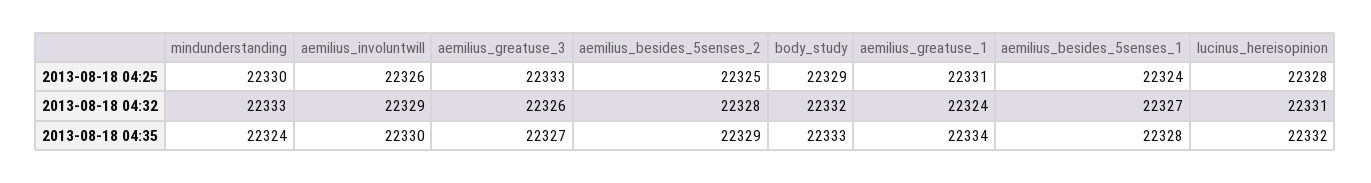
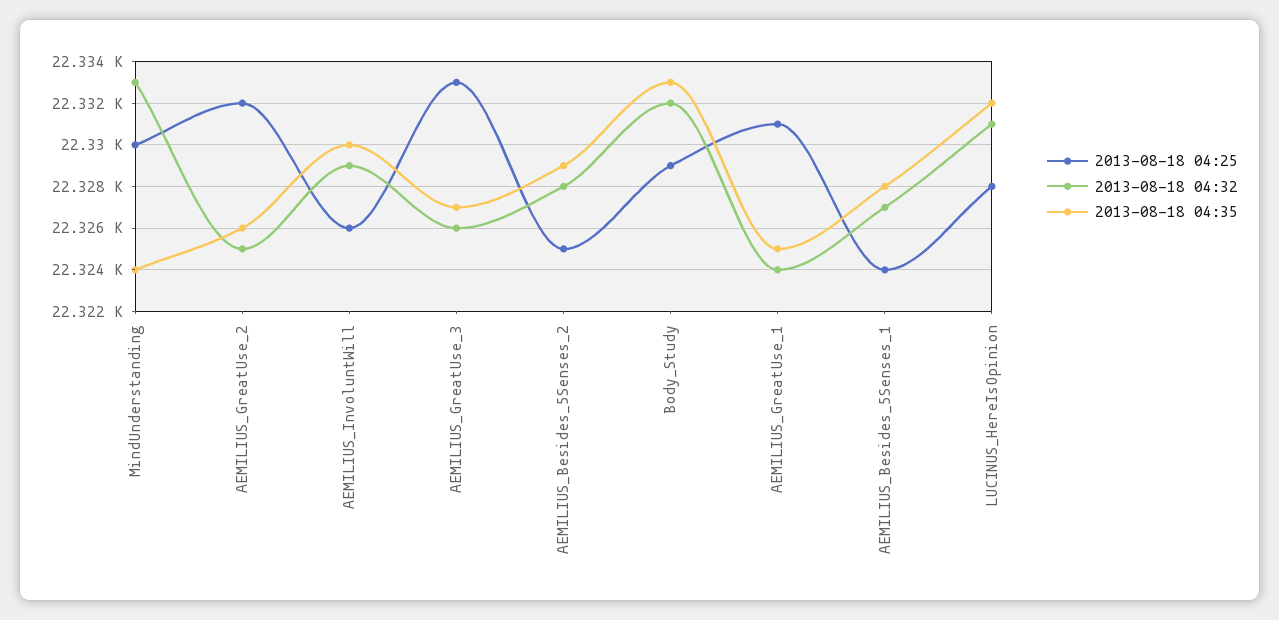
2013-08-18 04:35, aemilius_greatuse_1: 22334 -> 22325
2013-08-18 04:25, AEMILIUS_GreatUse_2: none -> 22332
2013-08-18 04:32, AEMILIUS_GreatUse_2: none -> 22325
2013-08-18 04:35, AEMILIUS_GreatUse_2: none -> 22326

